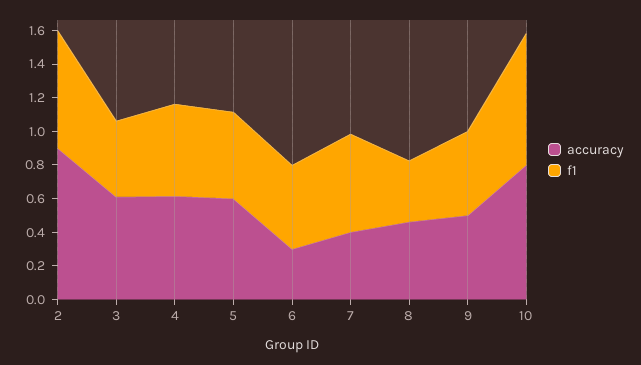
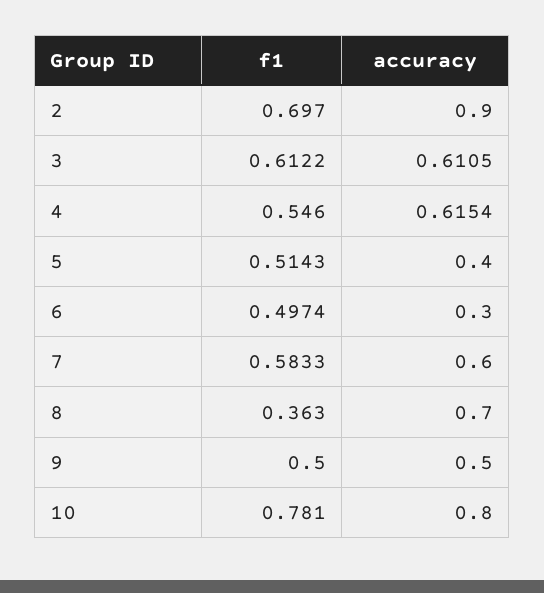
f1, 3: 0.45 -> 0.6122
accuracy, 5: 0.6 -> 0.4
accuracy, 7: 0.4 -> 0.6
accuracy, 8: 0.45 -> 0.7

